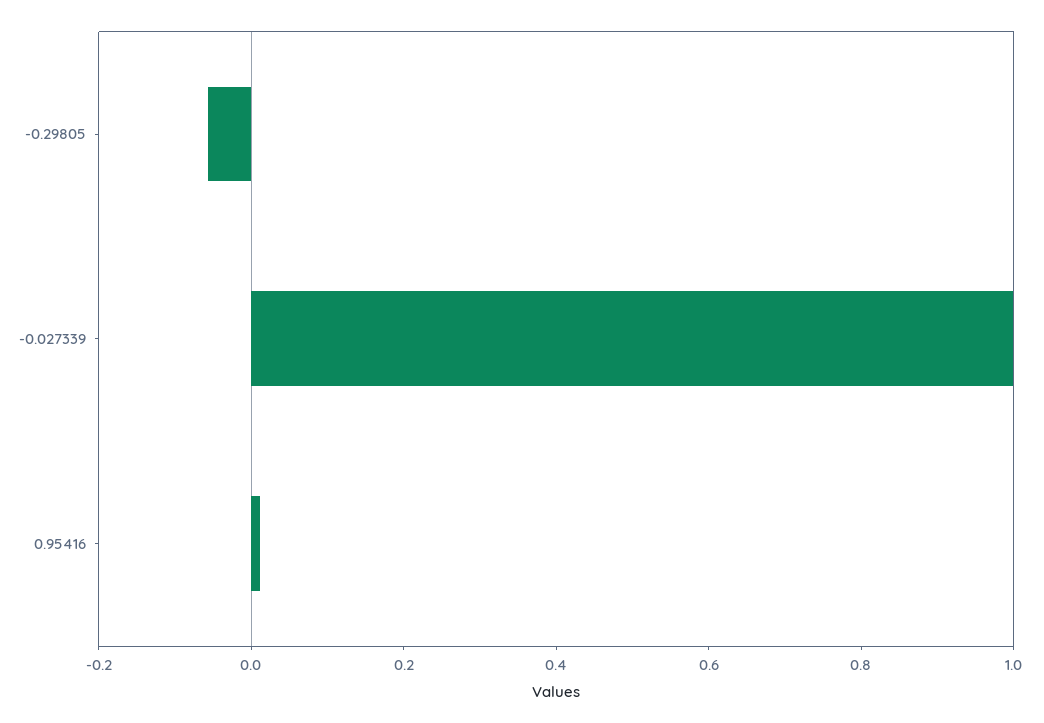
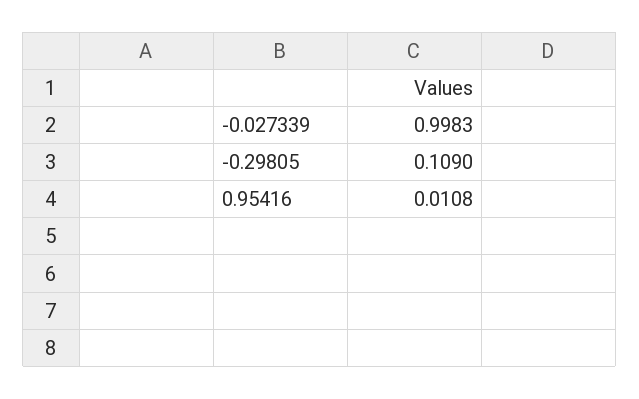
-0.29805: -0.05 -> 0.109

